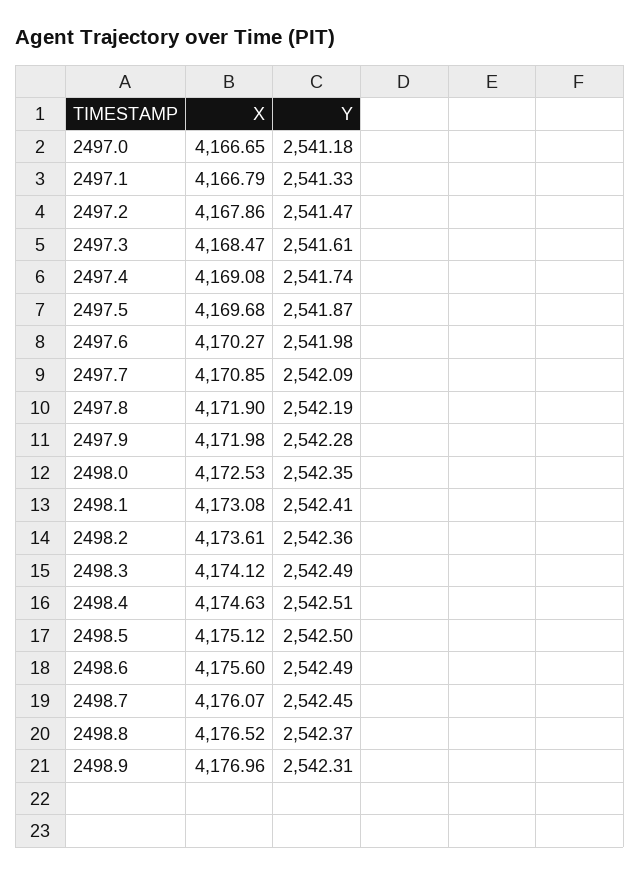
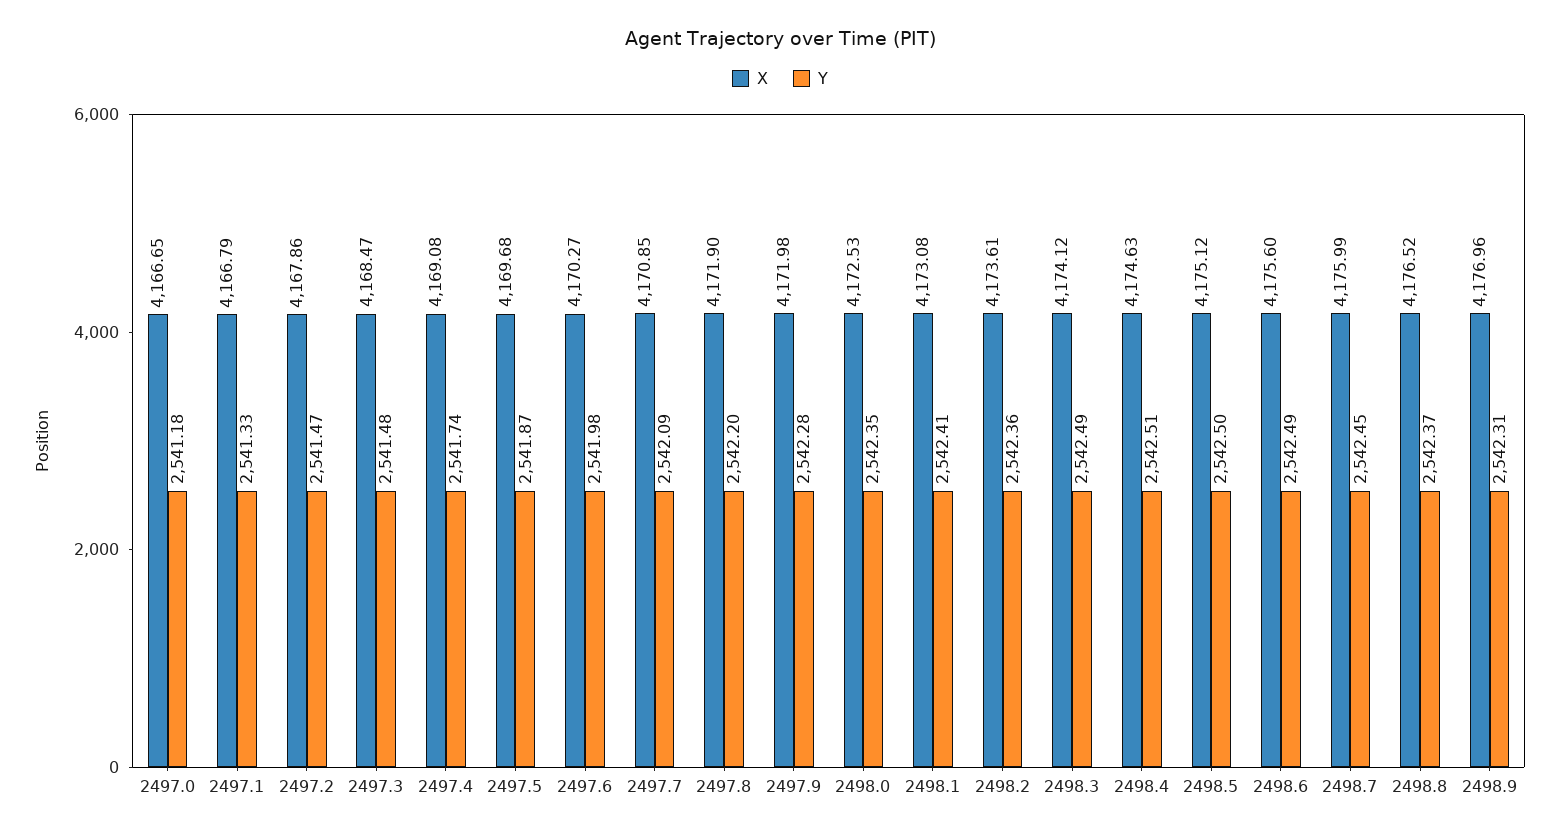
Y, 2497.3: 2541.61 -> 2541.48
Y, 2497.8: 2542.19 -> 2542.2
X, 2498.7: 4176.07 -> 4175.99

